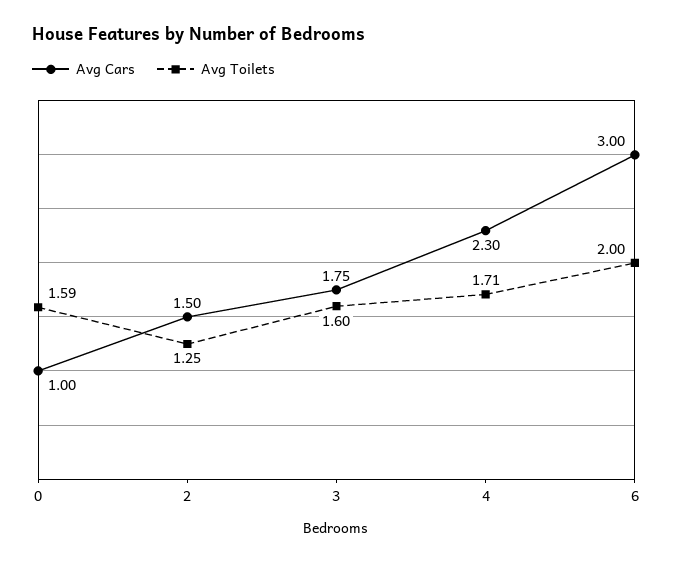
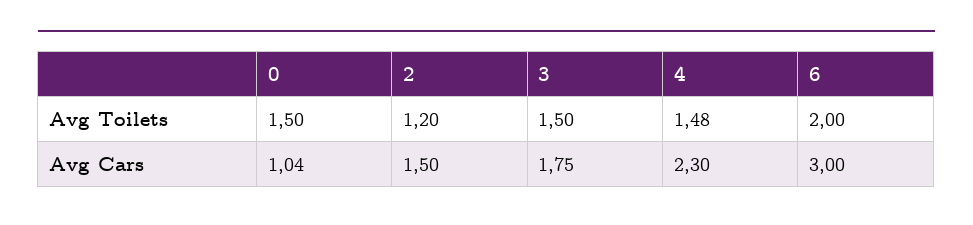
Avg Cars, 0: 1 -> 1.04
Avg Toilets, 0: 1.59 -> 1.5
Avg Toilets, 2: 1.25 -> 1.2
Avg Toilets, 3: 1.6 -> 1.5
Avg Toilets, 4: 1.71 -> 1.48

